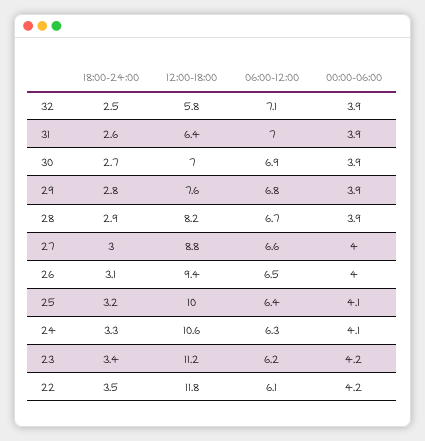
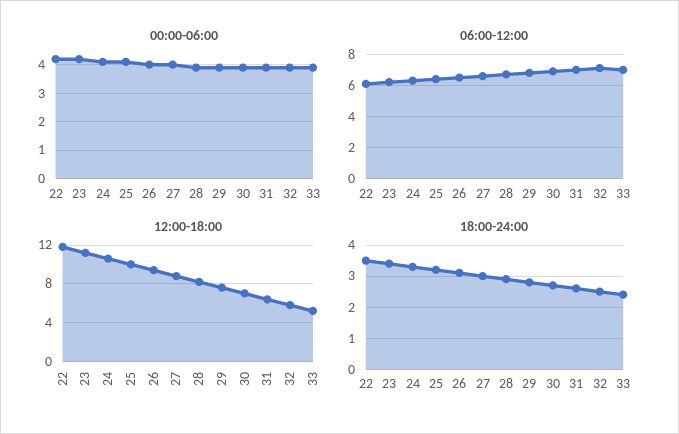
00:00-06:00, 33: none -> 4
06:00-12:00, 33: none -> 7
12:00-18:00, 33: none -> 5
18:00-24:00, 33: none -> 2.5

